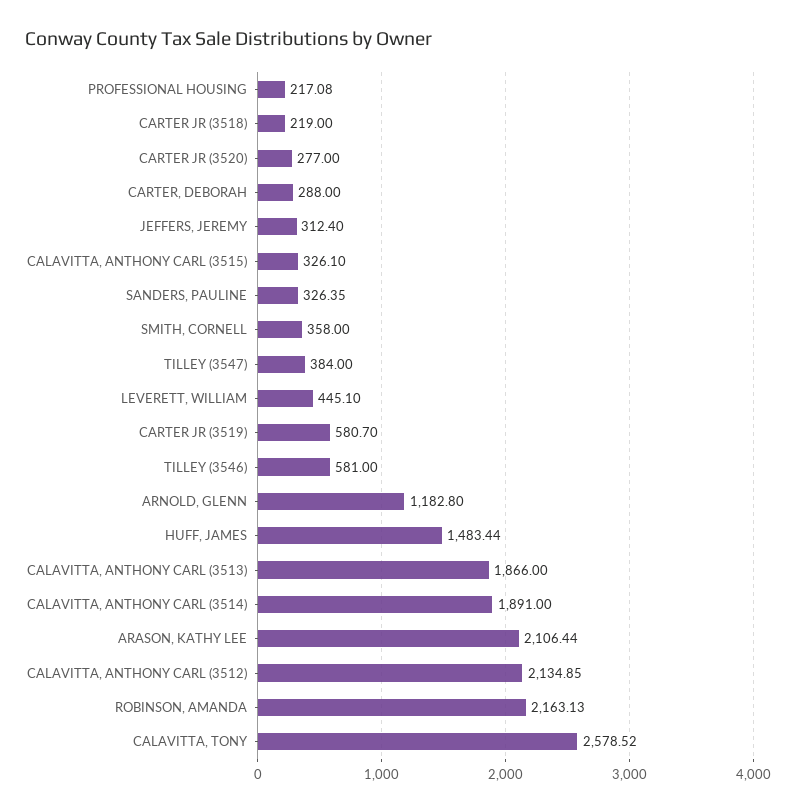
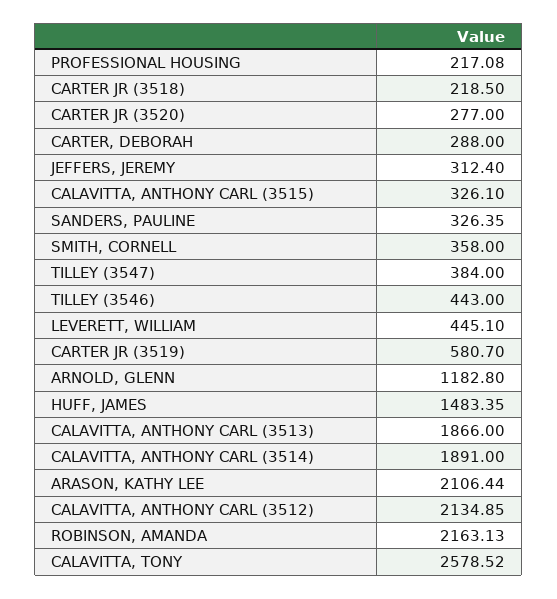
CARTER JR (3518): 219 -> 218.5
TILLEY (3546): 581 -> 443
HUFF, JAMES: 1483.44 -> 1483.35

